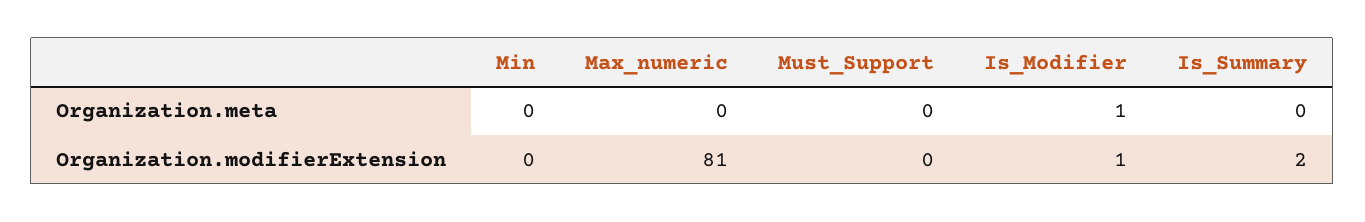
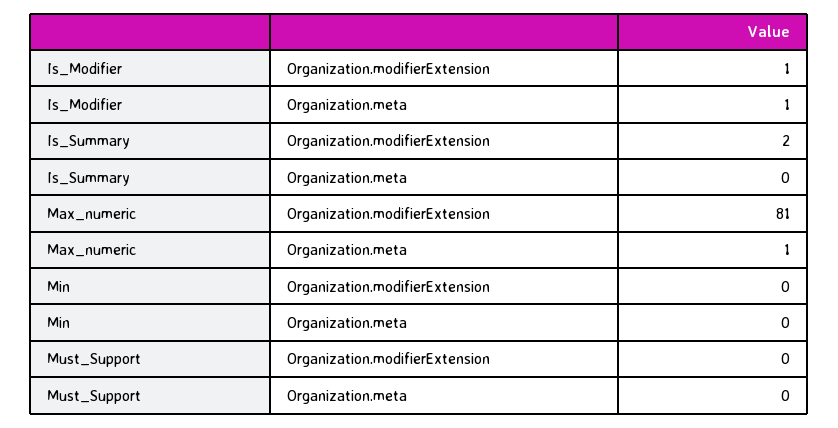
Max_numeric, Organization.meta: 0 -> 1

